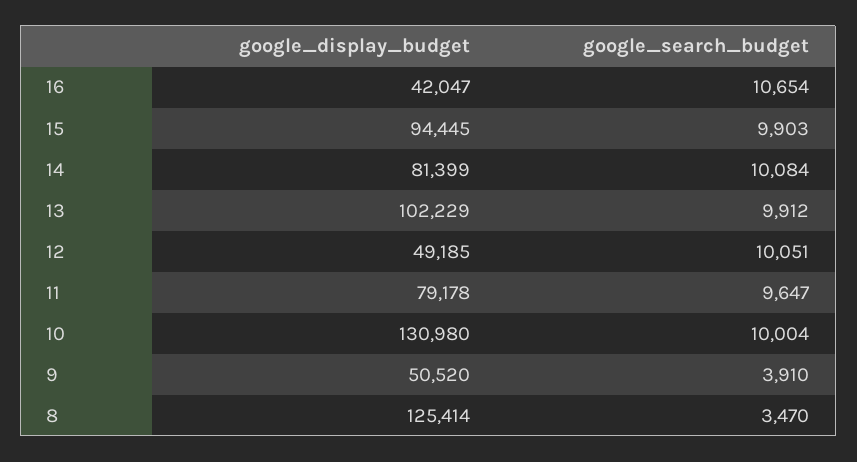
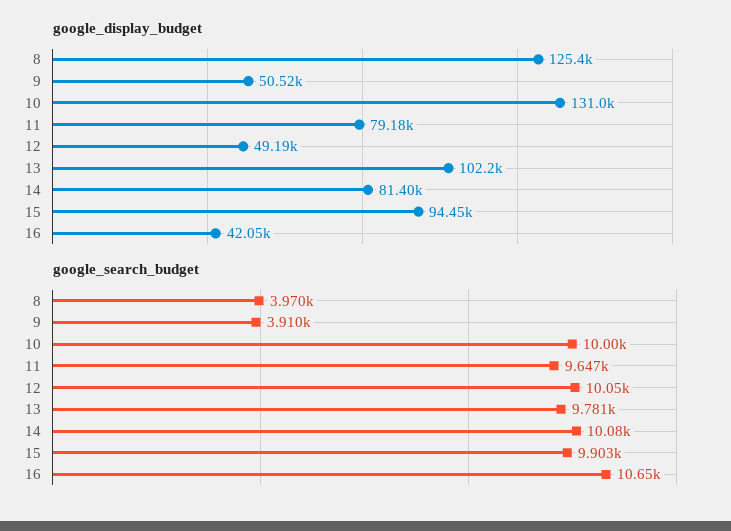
google_search_budget, 13: 9912 -> 9781
google_search_budget, 8: 3470 -> 3970

